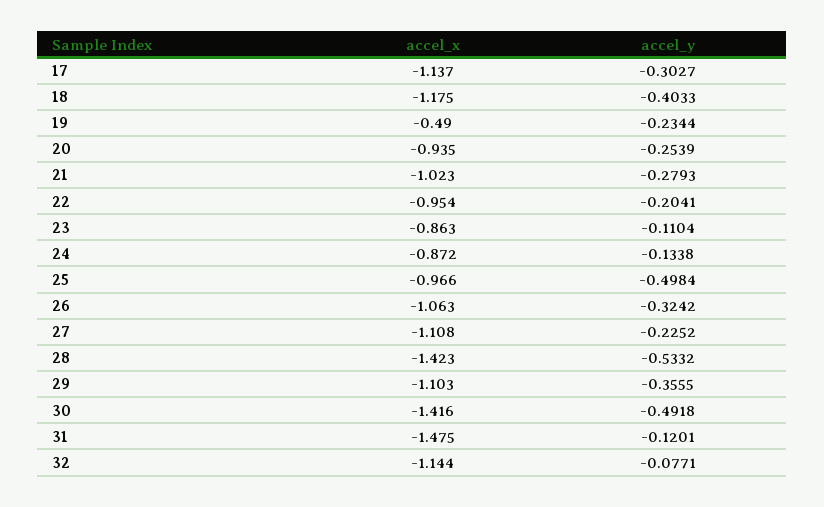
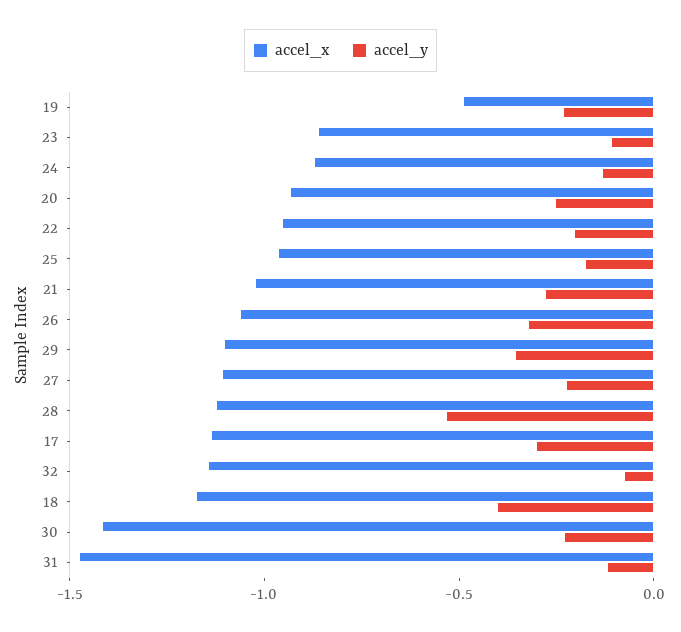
accel_y, 25: -0.4984 -> -0.2
accel_x, 28: -1.423 -> -1.1
accel_y, 30: -0.4918 -> -0.2

